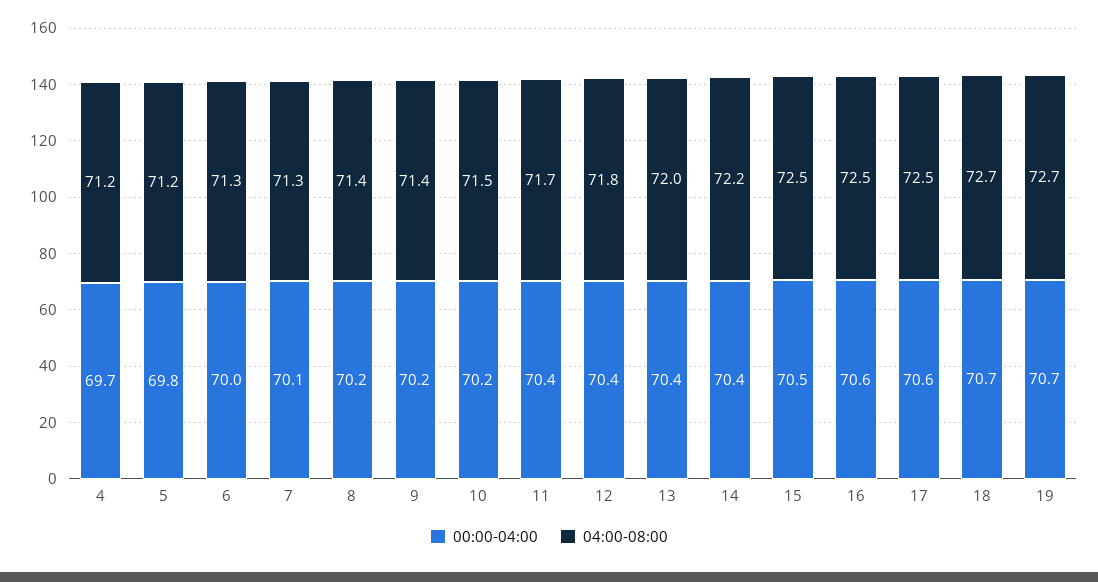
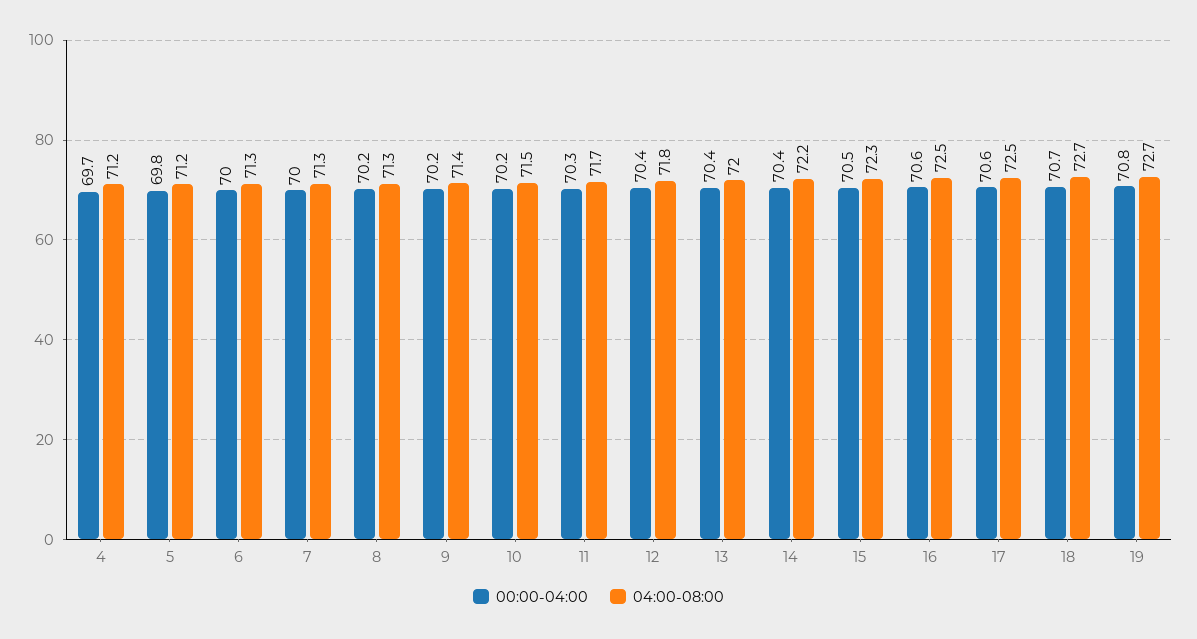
00:00-04:00, 7: 70.1 -> 70
04:00-08:00, 8: 71.4 -> 71.3
00:00-04:00, 11: 70.4 -> 70.3
04:00-08:00, 15: 72.5 -> 72.3
00:00-04:00, 19: 70.7 -> 70.8

